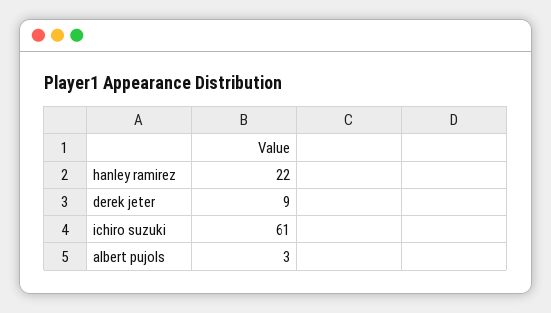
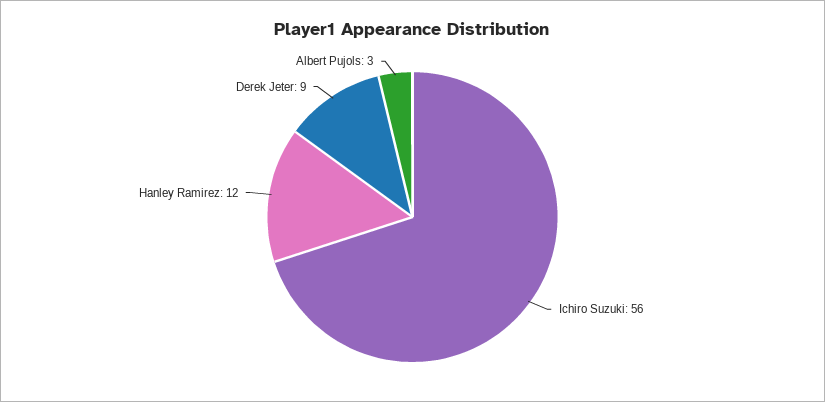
hanley ramirez: 22 -> 12
ichiro suzuki: 61 -> 56

